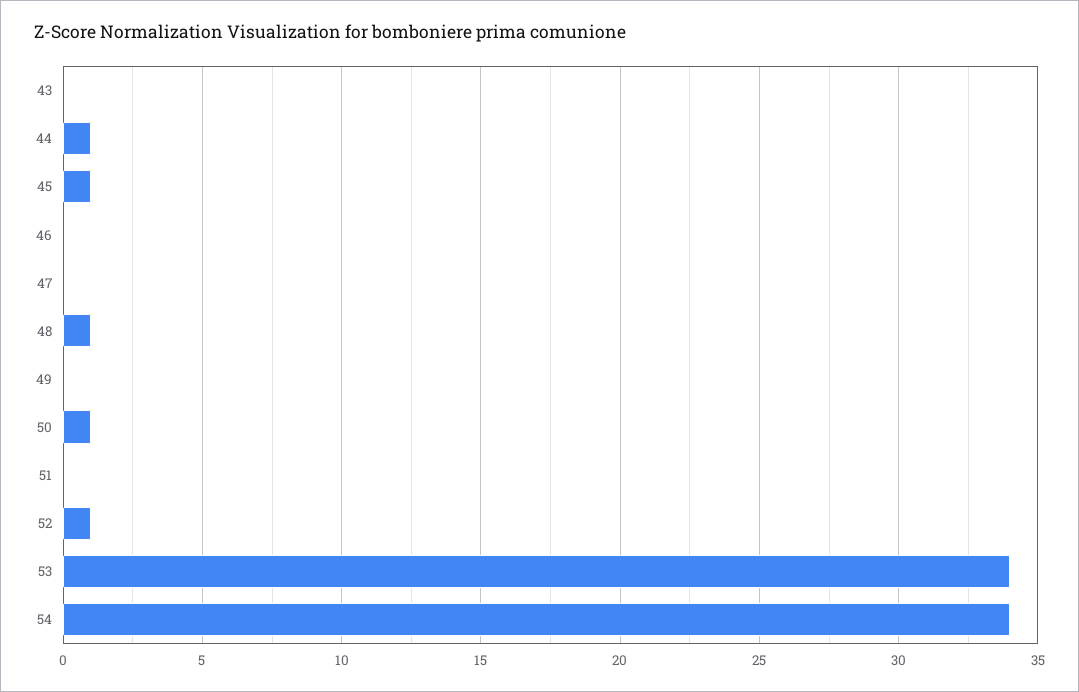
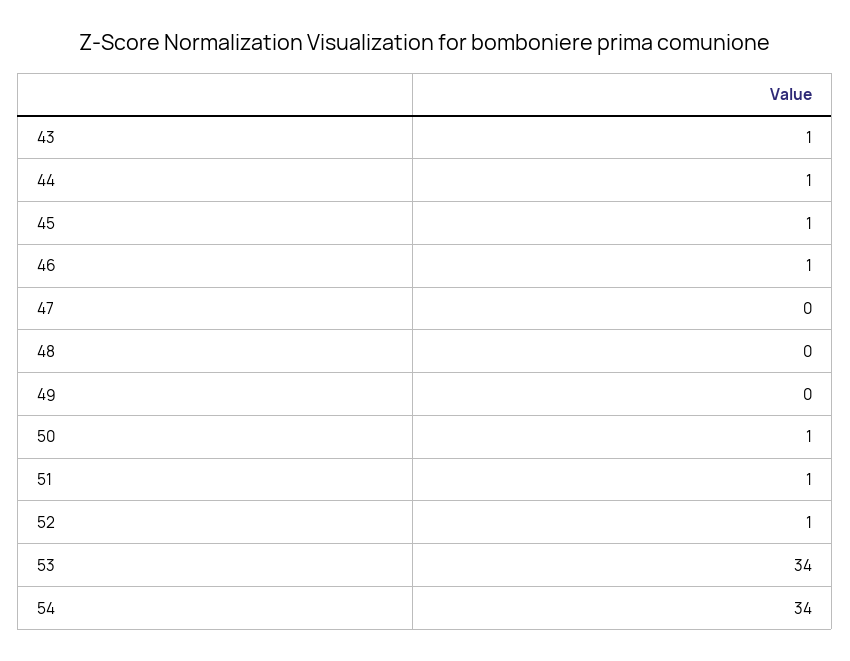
43: 0 -> 1
46: 0 -> 1
48: 1 -> 0
51: 0 -> 1

